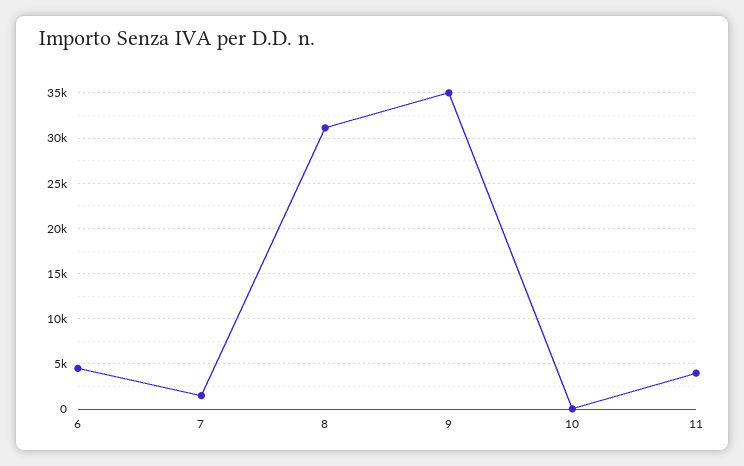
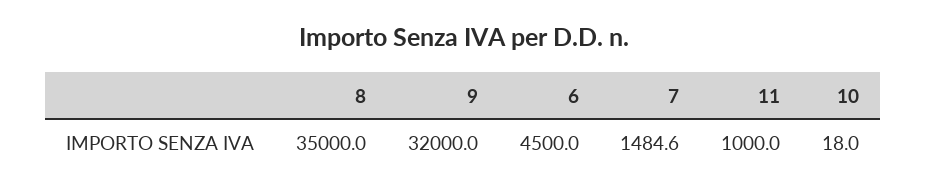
8: 31000 -> 35000
9: 35000 -> 32000
11: 4000 -> 1000

